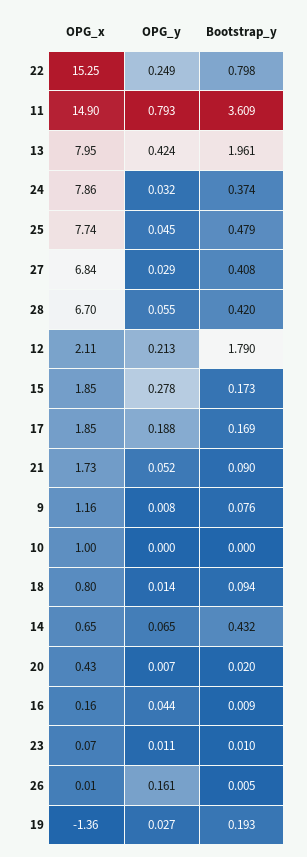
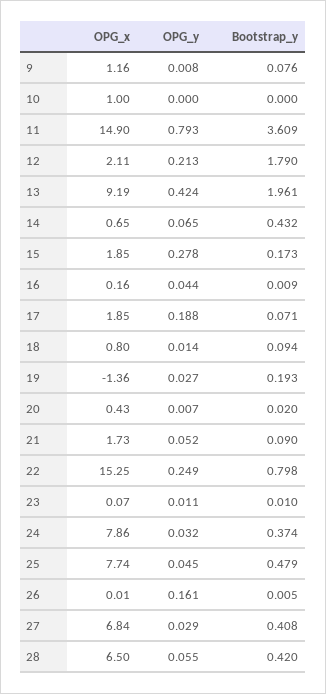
OPG_x, 13: 7.95 -> 9.19
OPG_x, 28: 6.7 -> 6.5
Bootstrap_y, 17: 0.169 -> 0.071

